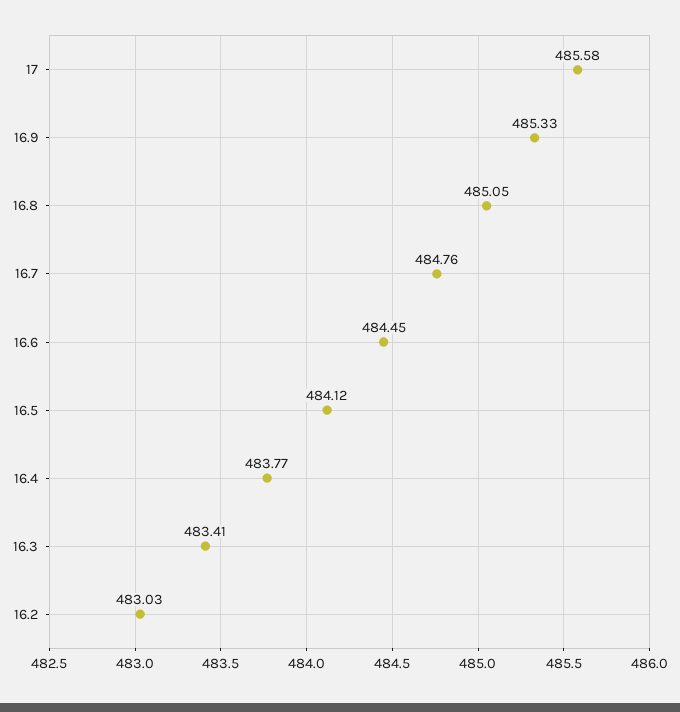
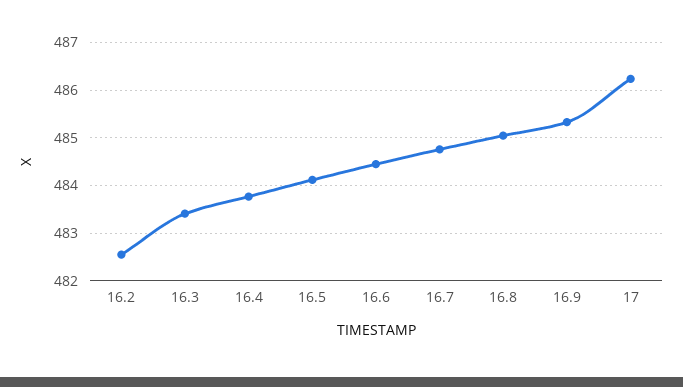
17: 485.58 -> 486.2
16.2: 483.03 -> 482.6

